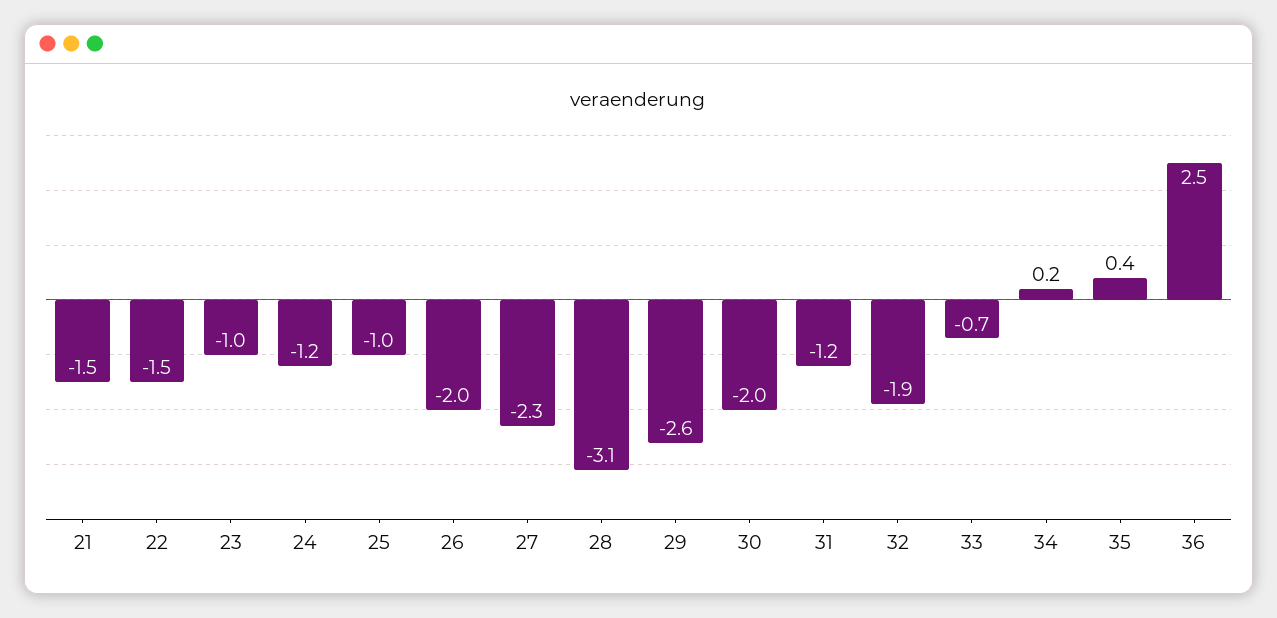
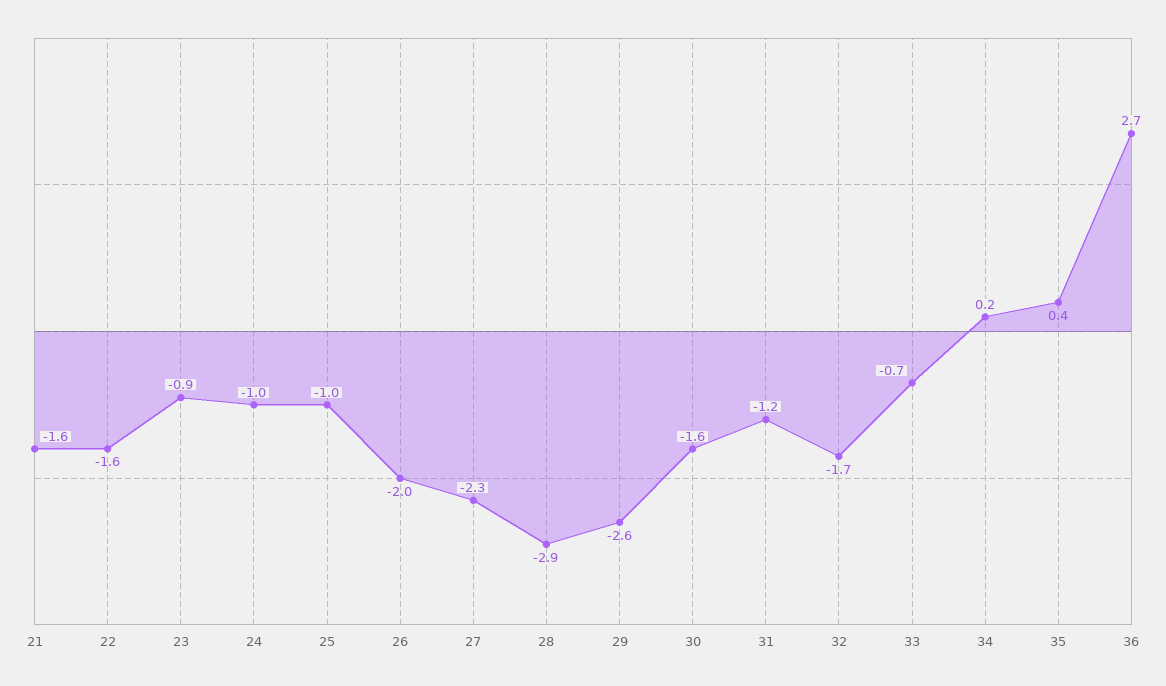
21: -1.5 -> -1.6
22: -1.5 -> -1.6
23: -1 -> -0.9
24: -1.2 -> -1
28: -3.1 -> -2.9
30: -2 -> -1.6
32: -1.9 -> -1.7
36: 2.5 -> 2.7

